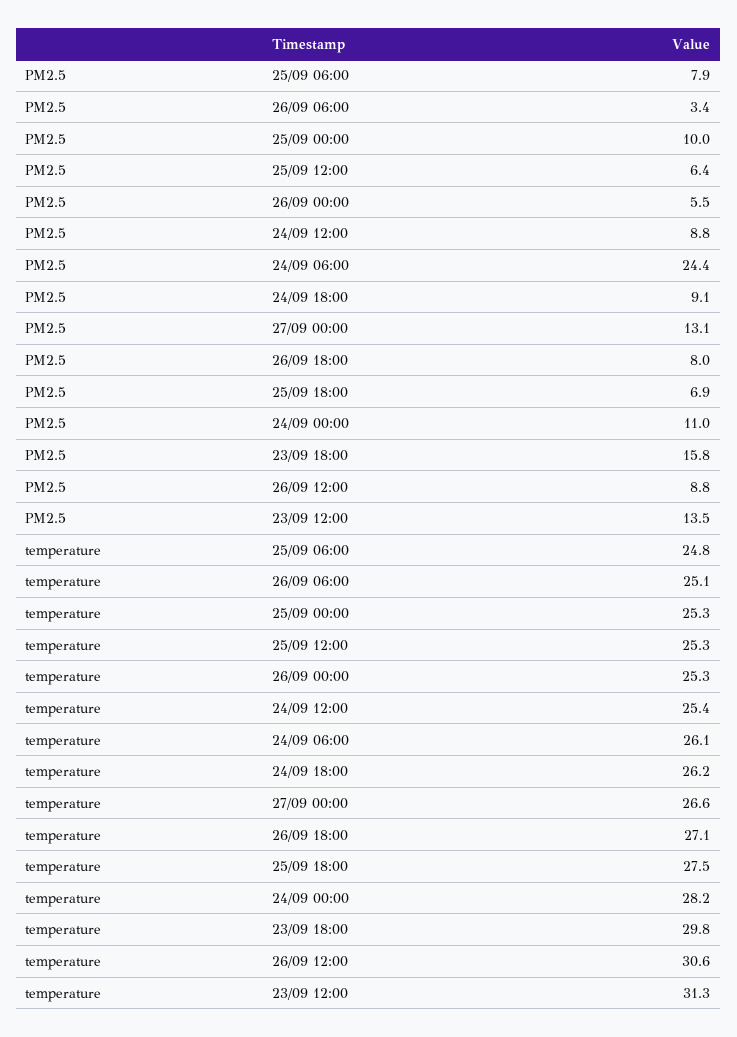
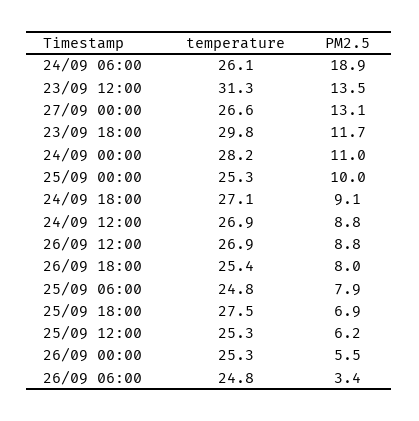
PM2.5, 25/09 12:00: 6.4 -> 6.2
PM2.5, 24/09 06:00: 24.4 -> 18.9
PM2.5, 23/09 18:00: 15.8 -> 11.7
temperature, 26/09 06:00: 25.1 -> 24.8
temperature, 24/09 12:00: 25.4 -> 26.9
temperature, 24/09 18:00: 26.2 -> 27.1
temperature, 26/09 18:00: 27.1 -> 25.4
temperature, 26/09 12:00: 30.6 -> 26.9

